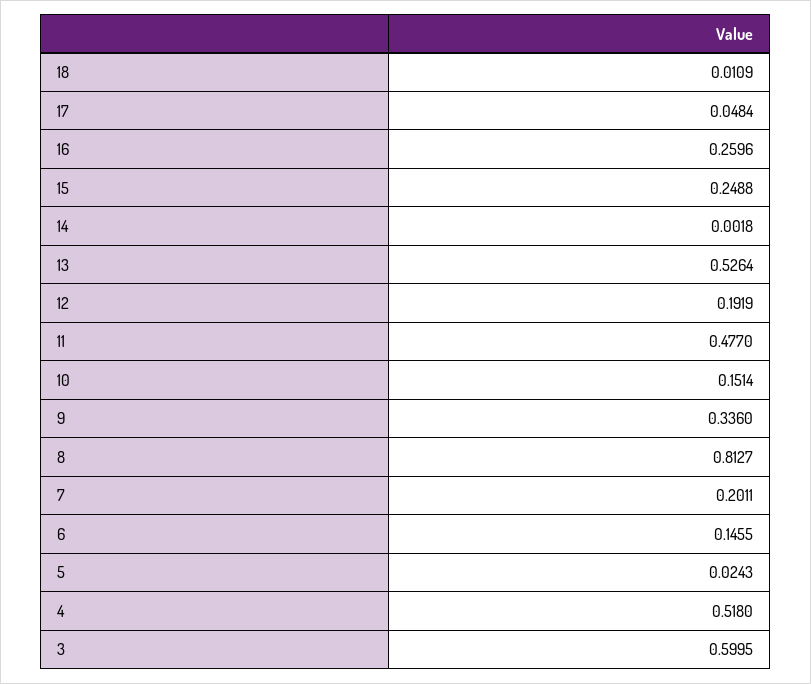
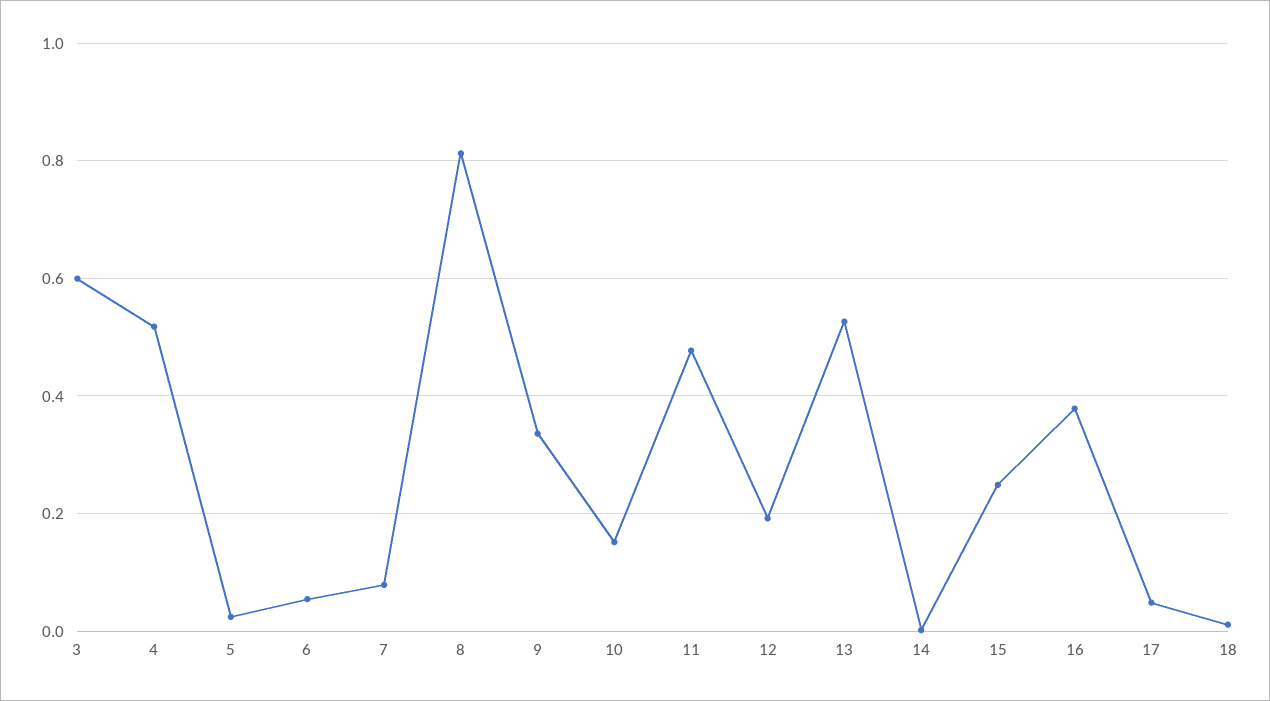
16: 0.2596 -> 0.38
7: 0.2011 -> 0.08
6: 0.1455 -> 0.06

